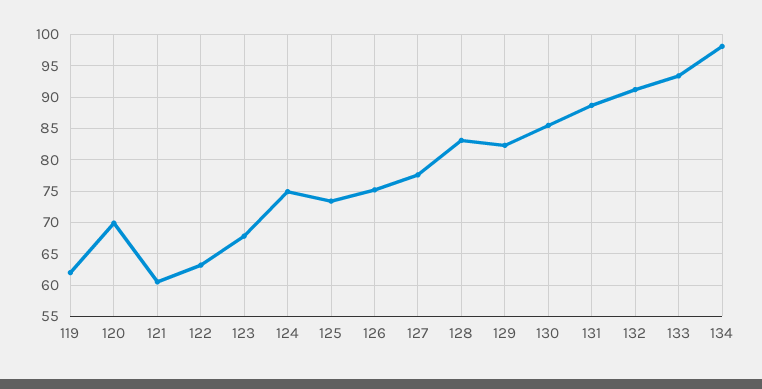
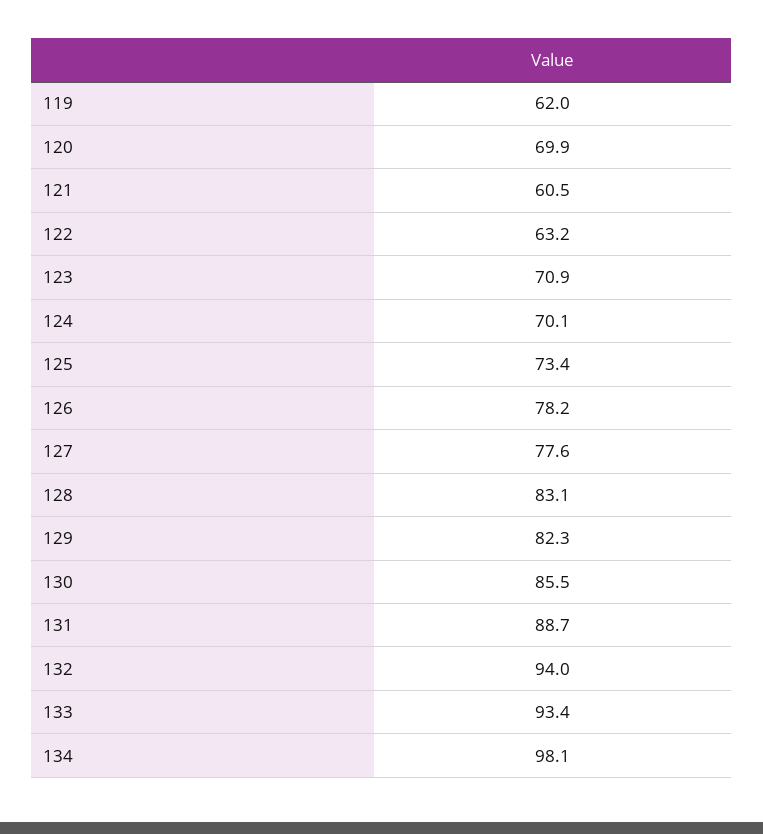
123: 68 -> 70.9
124: 75 -> 70.1
126: 75 -> 78.2
132: 91 -> 94

